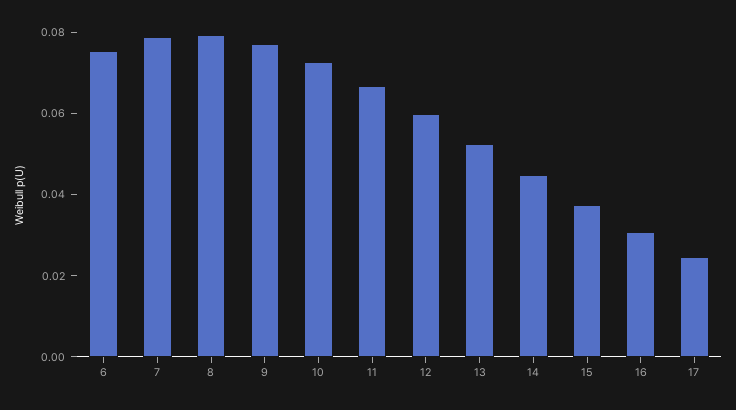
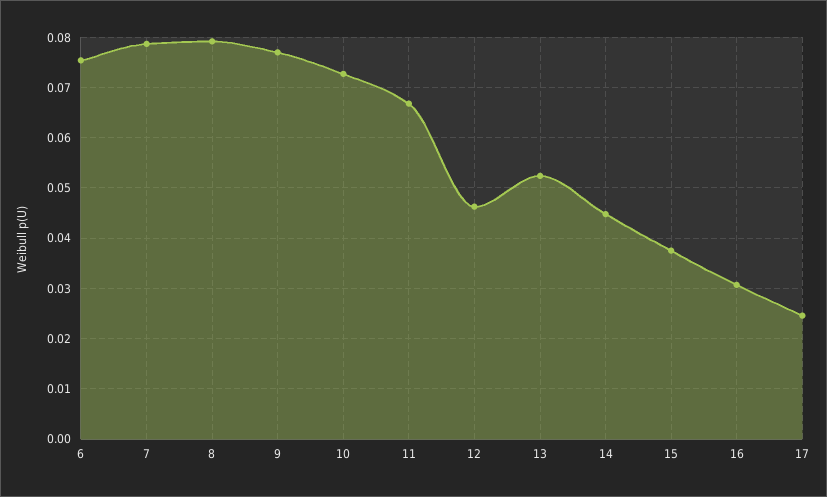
12: 0.06 -> 0.046

